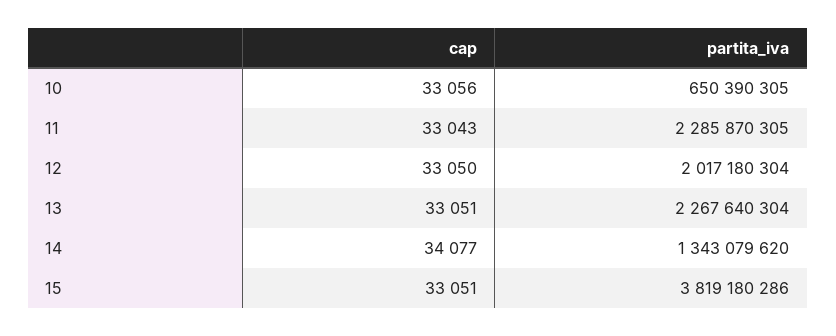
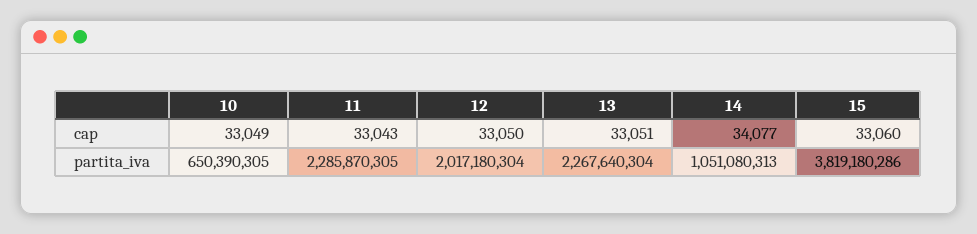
cap, 10: 33056 -> 33049
partita_iva, 14: 1343079620 -> 1051080313
cap, 15: 33051 -> 33060

